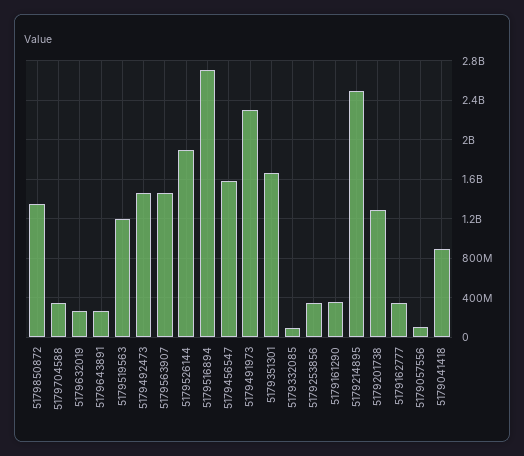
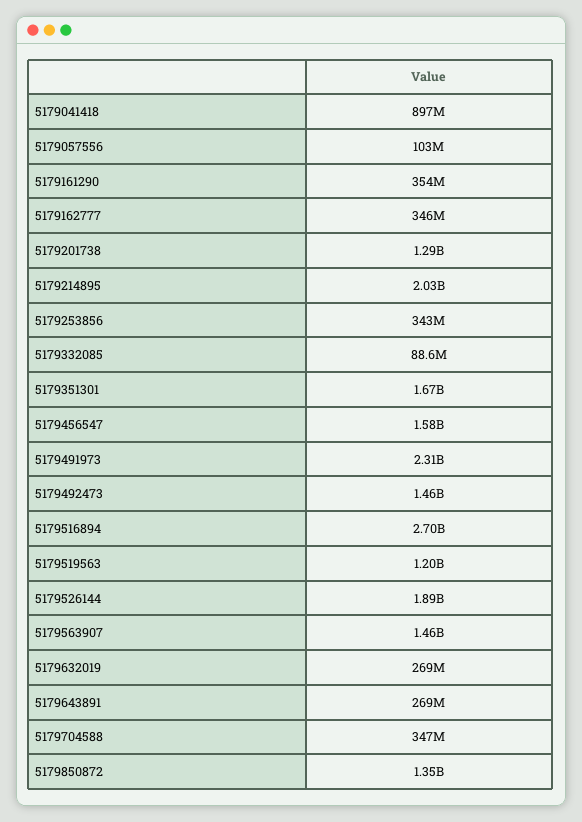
5179214895: 2500000000 -> 2030000000

